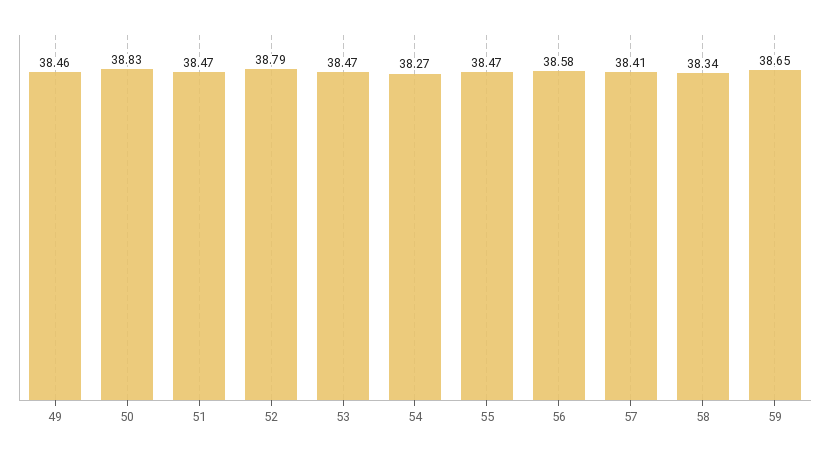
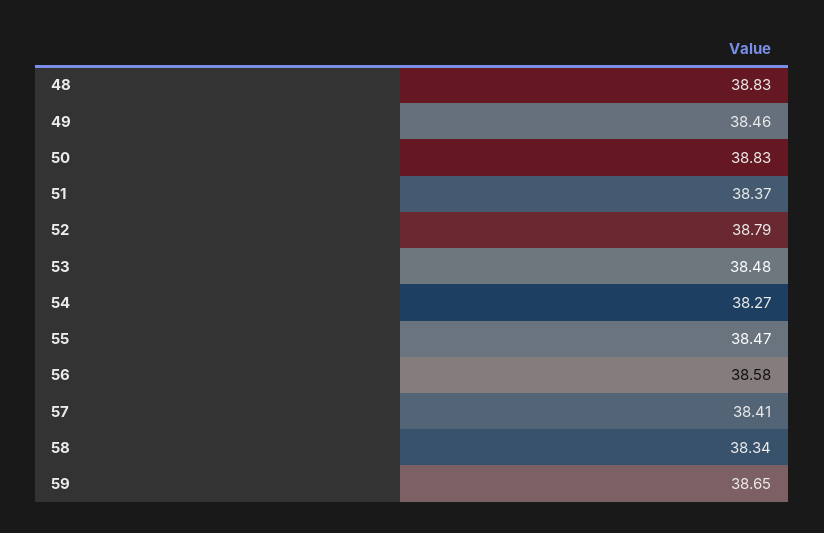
51: 38.47 -> 38.37
53: 38.47 -> 38.48
48: none -> 38.83

